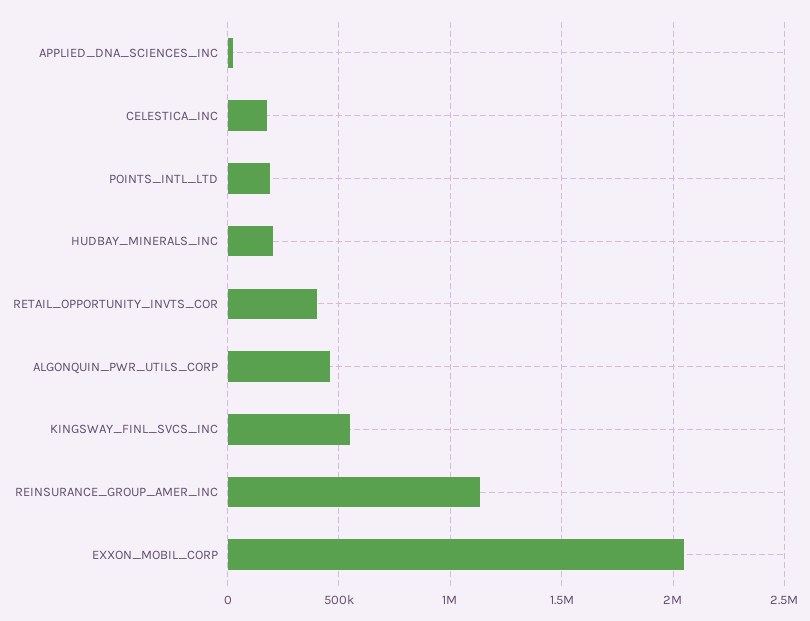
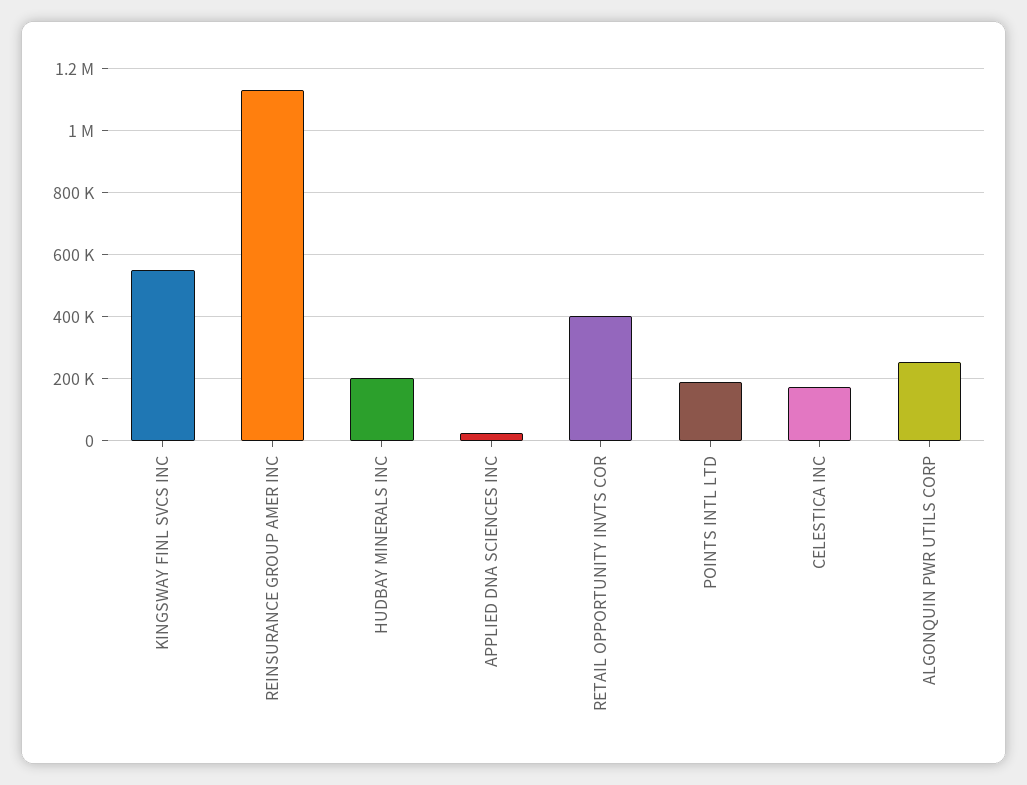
ALGONQUIN_PWR_UTILS_CORP: 450000 -> 260000
EXXON_MOBIL_CORP: 2050000 -> none

